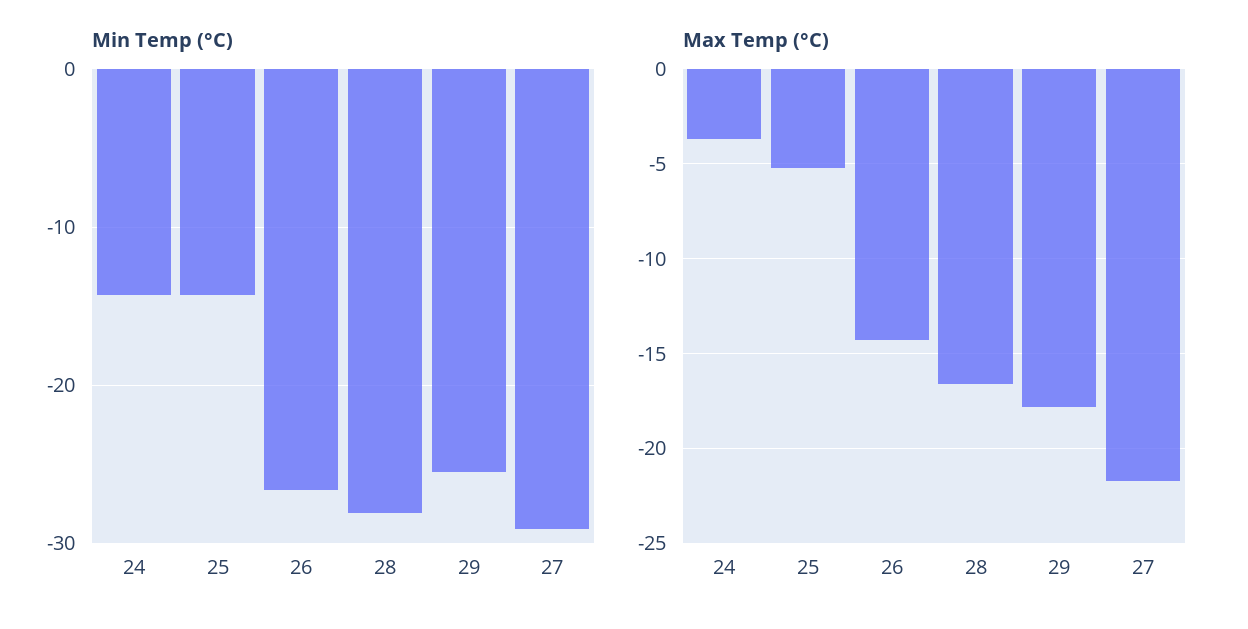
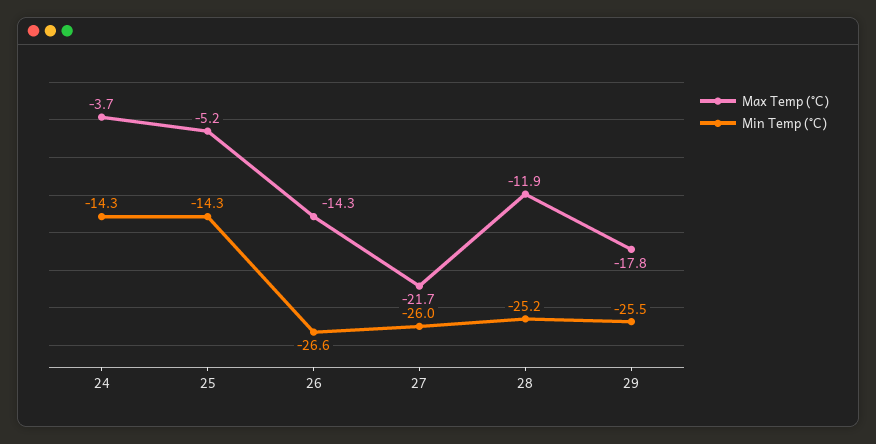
Min Temp (°C), 28: -28 -> -25.2
Min Temp (°C), 27: -29 -> -26
Max Temp (°C), 28: -16.5 -> -11.9

